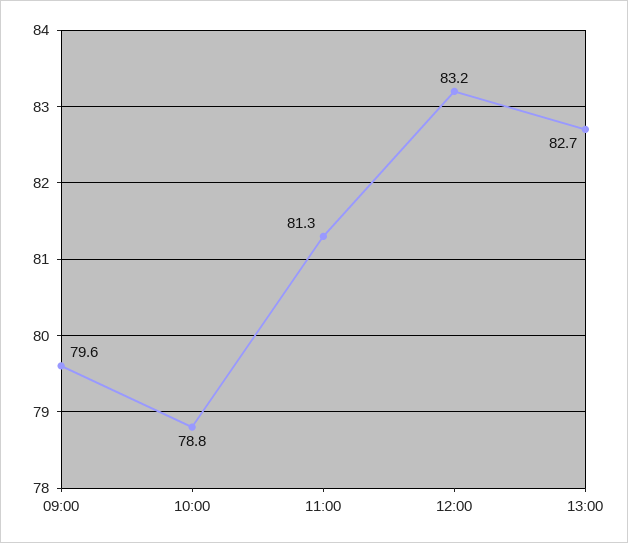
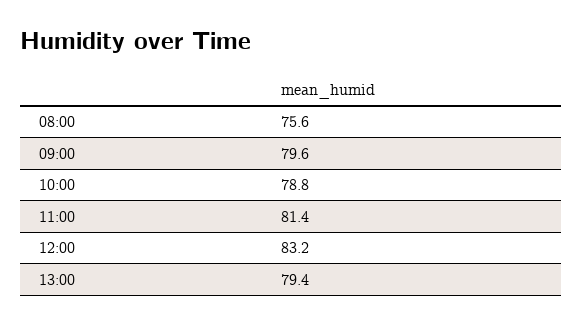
11:00: 81.3 -> 81.4
13:00: 82.7 -> 79.4
08:00: none -> 75.6

